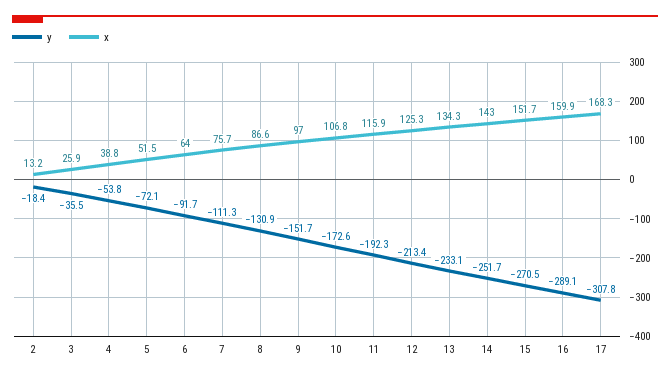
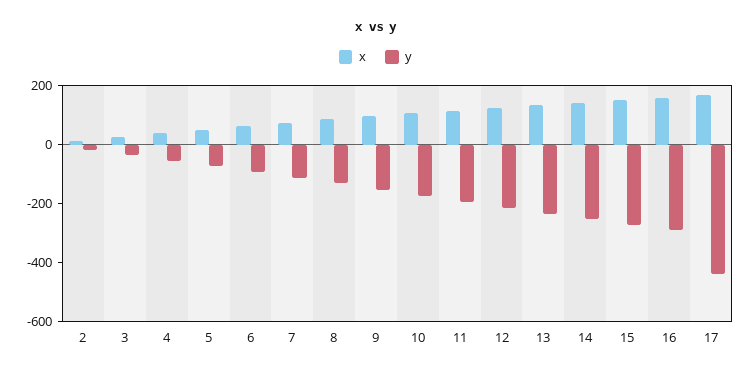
y, 17: -307.8 -> -450

